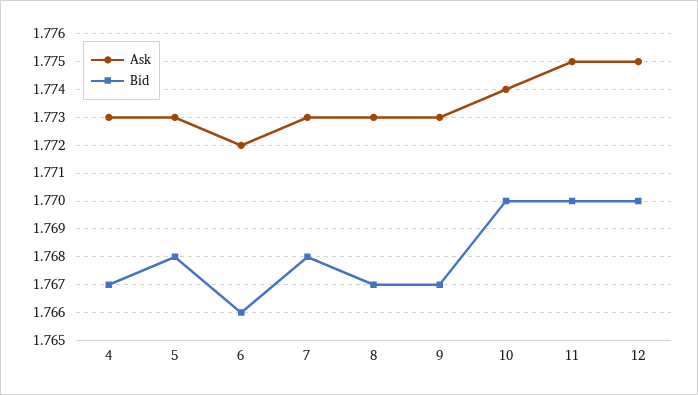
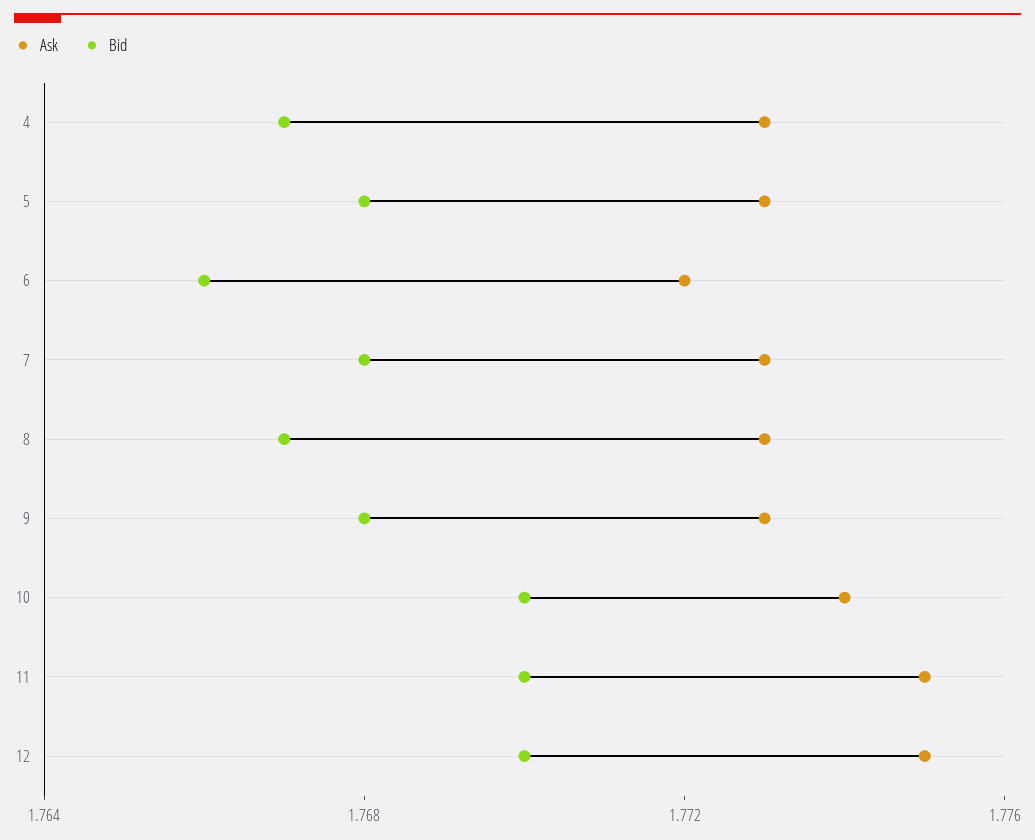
Bid, 9: 1.767 -> 1.768

